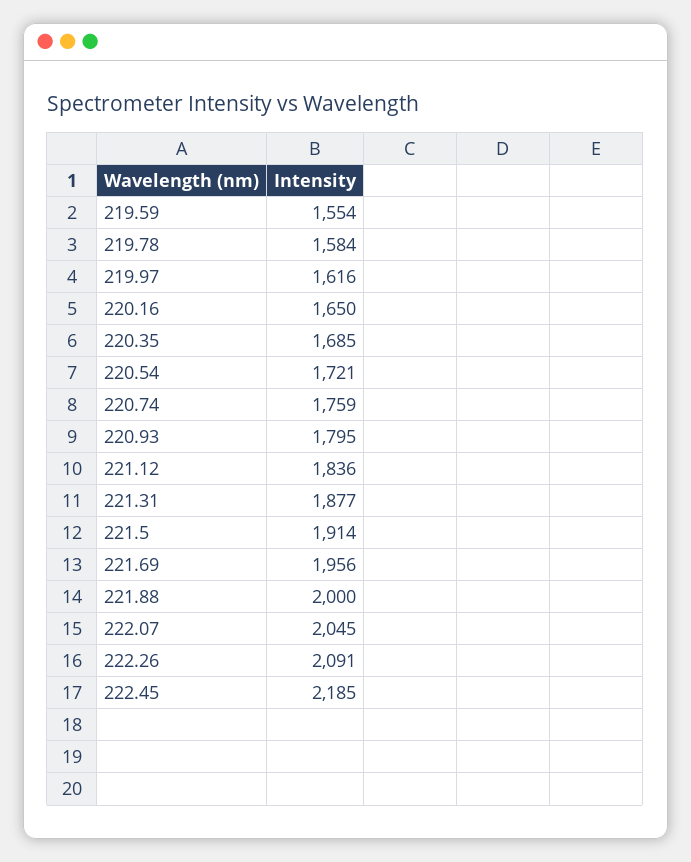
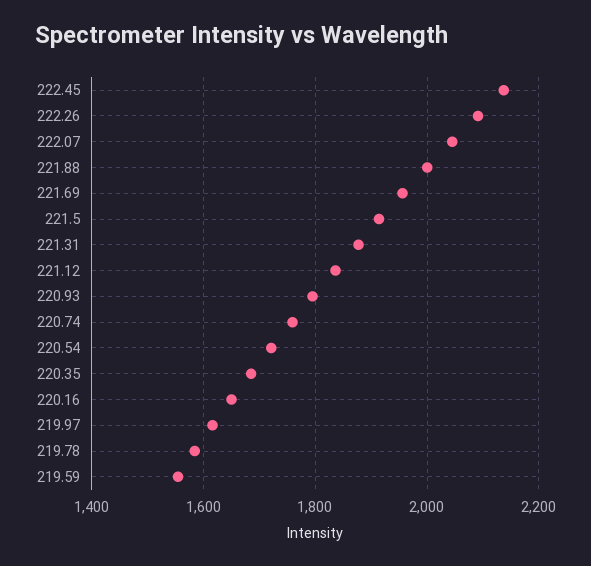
222.45: 2185 -> 2140

